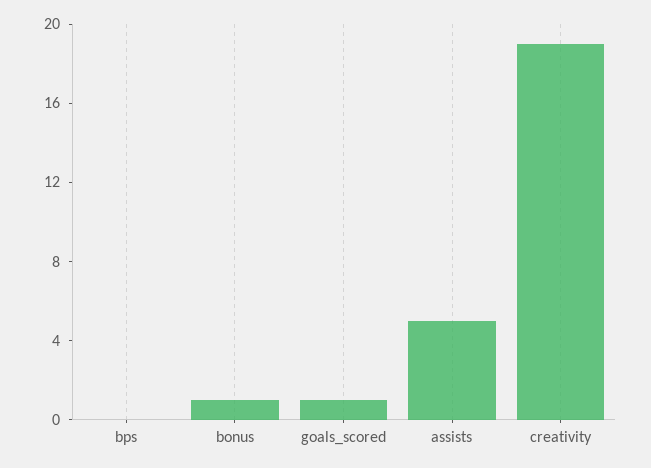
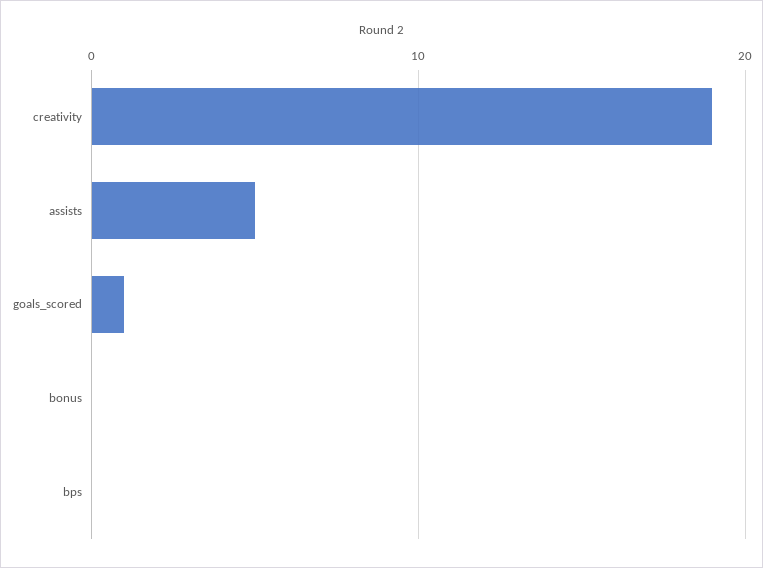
bonus: 1 -> 0

